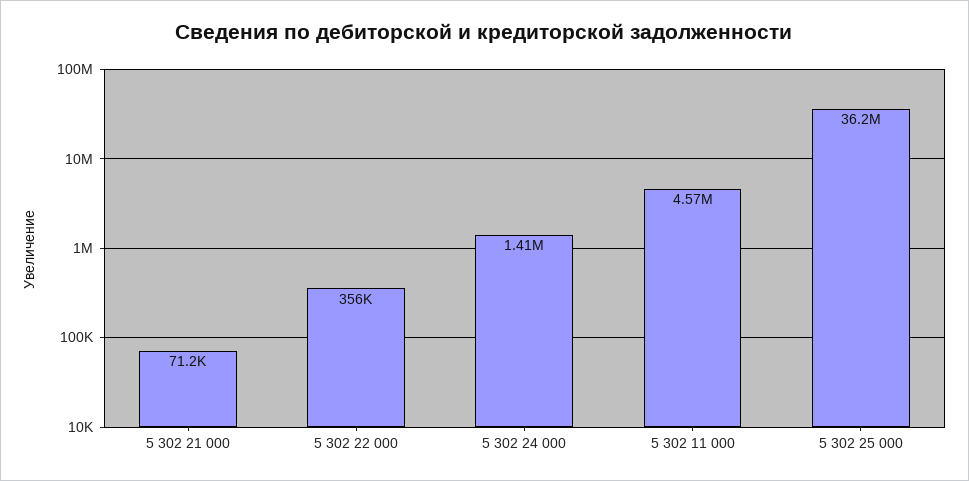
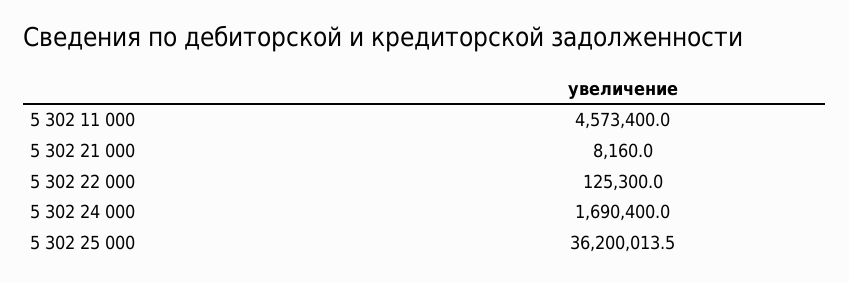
5 302 21 000: 71200 -> 8160
5 302 22 000: 356000 -> 125300
5 302 24 000: 1410000 -> 1690400

